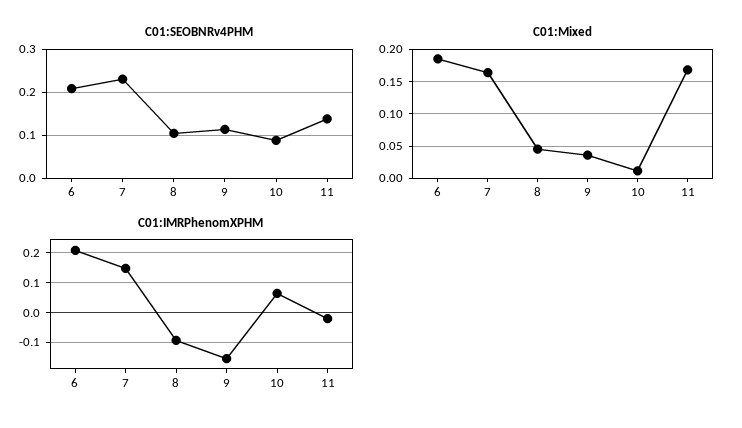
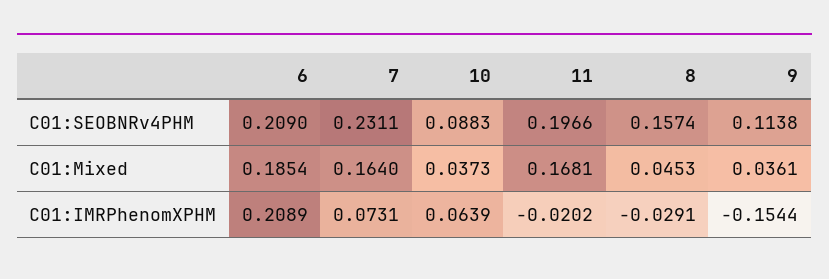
C01:SEOBNRv4PHM, 8: 0.1 -> 0.1574
C01:SEOBNRv4PHM, 11: 0.14 -> 0.1966
C01:Mixed, 10: 0.01 -> 0.0373
C01:IMRPhenomXPHM, 7: 0.15 -> 0.0731
C01:IMRPhenomXPHM, 8: -0.1 -> -0.0291

